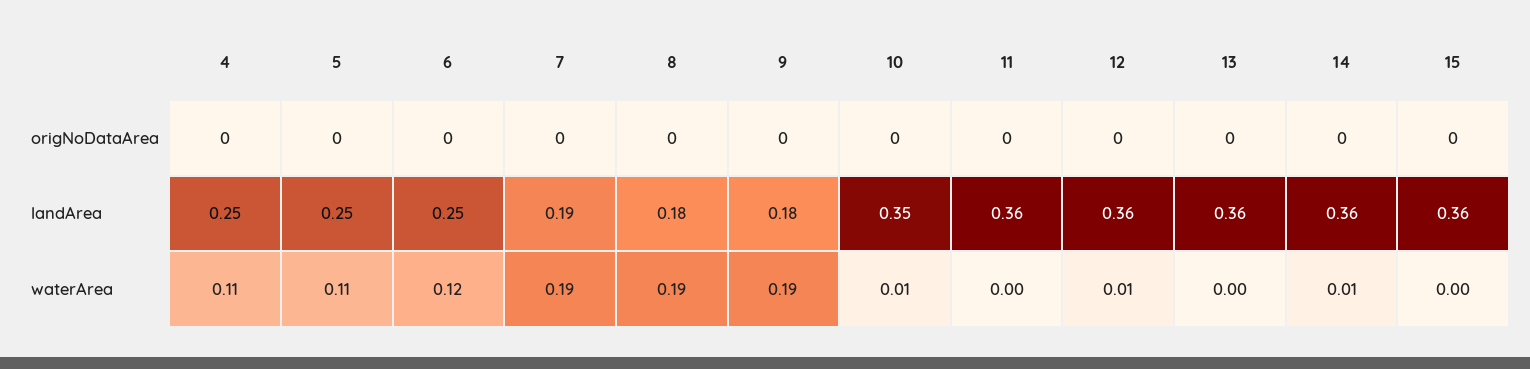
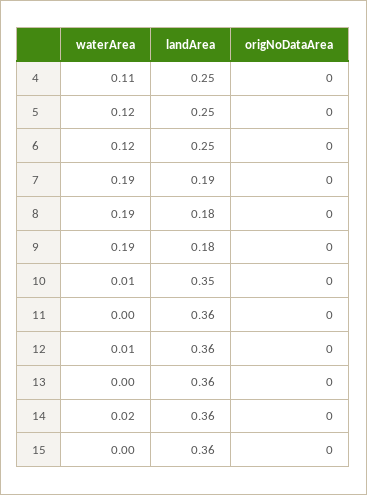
5, waterArea: 0.11 -> 0.12
14, waterArea: 0.01 -> 0.02

